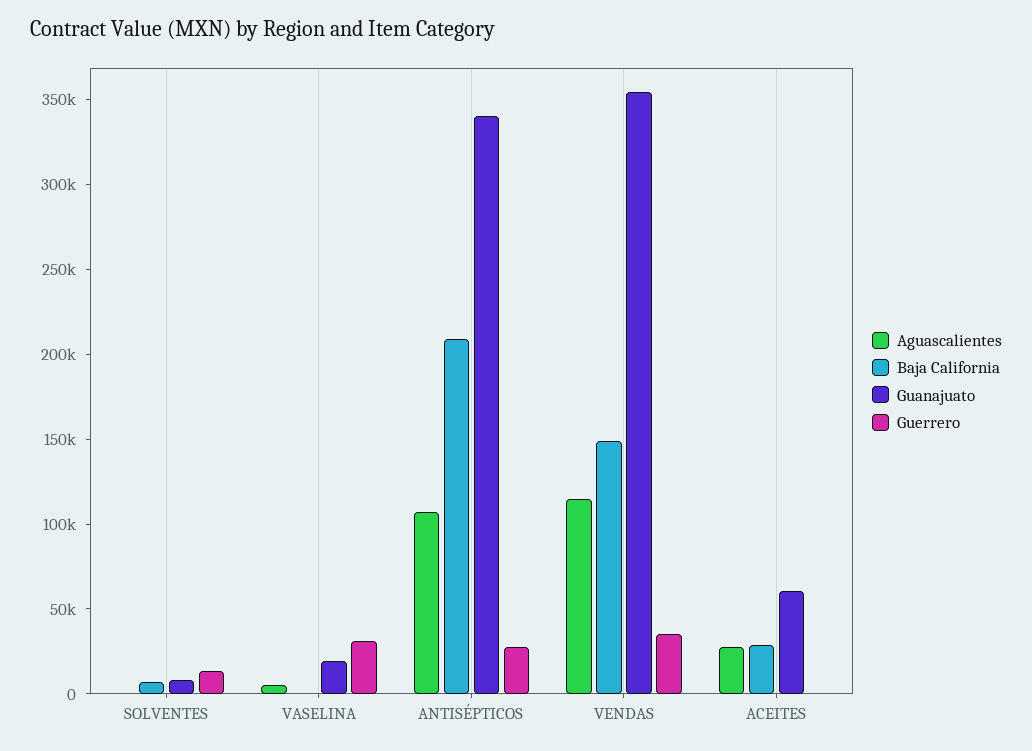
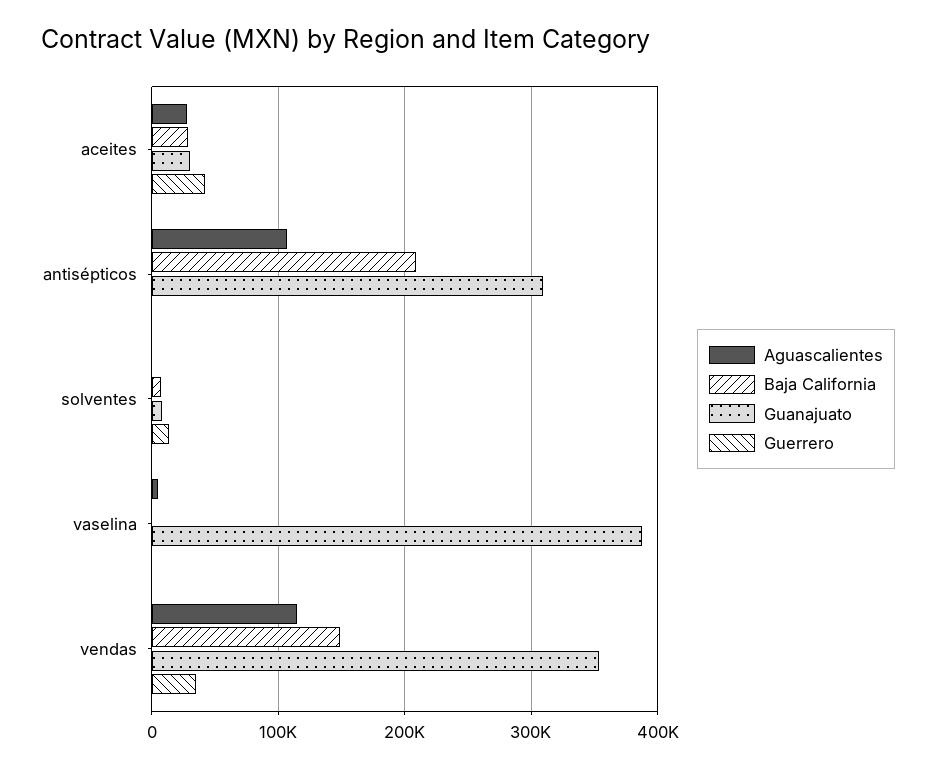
Guanajuato, VASELINA: 20000 -> 390000
Guerrero, VASELINA: 30000 -> 0
Guanajuato, ANTISÉPTICOS: 340000 -> 310000
Guerrero, ANTISÉPTICOS: 30000 -> 0
Guanajuato, ACEITES: 60000 -> 30000
Guerrero, ACEITES: 0 -> 40000

